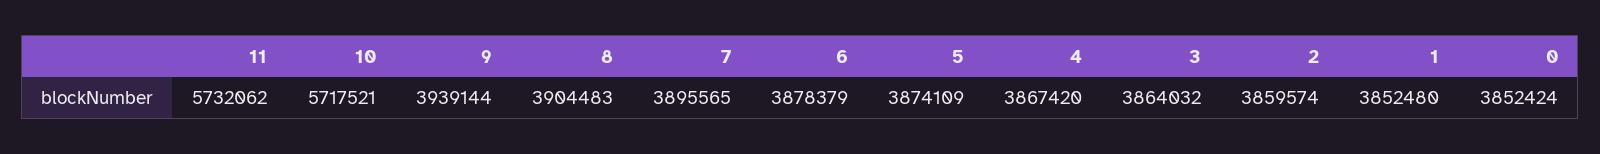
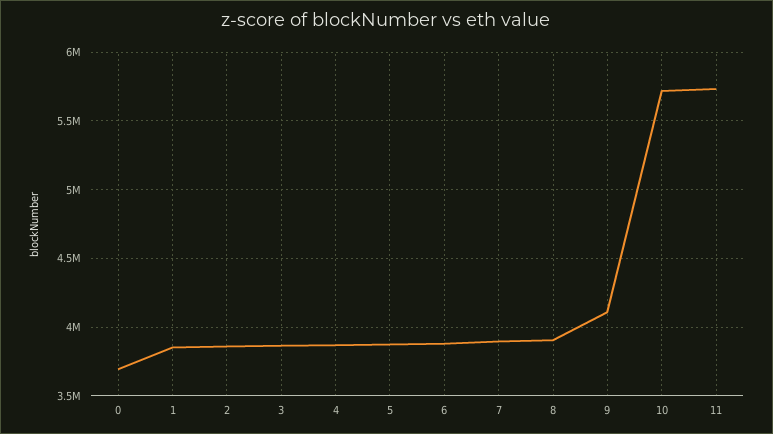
9: 3939144 -> 4100000
0: 3852424 -> 3700000

